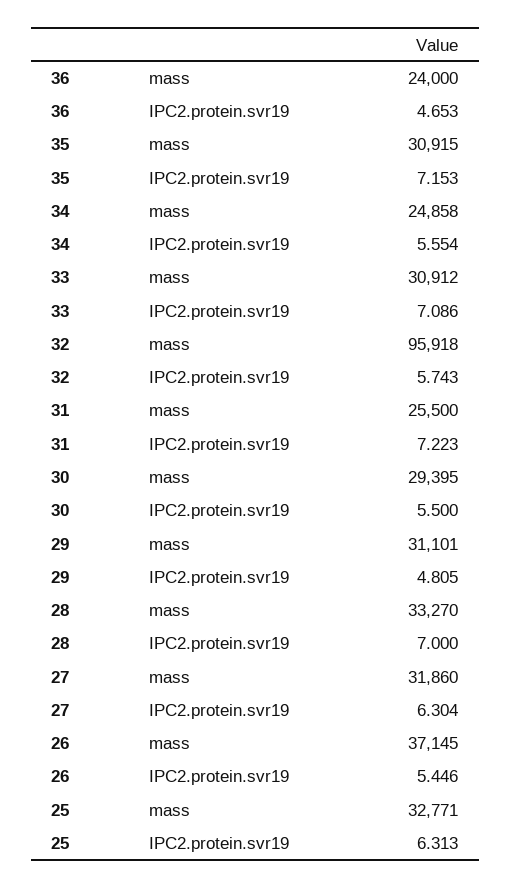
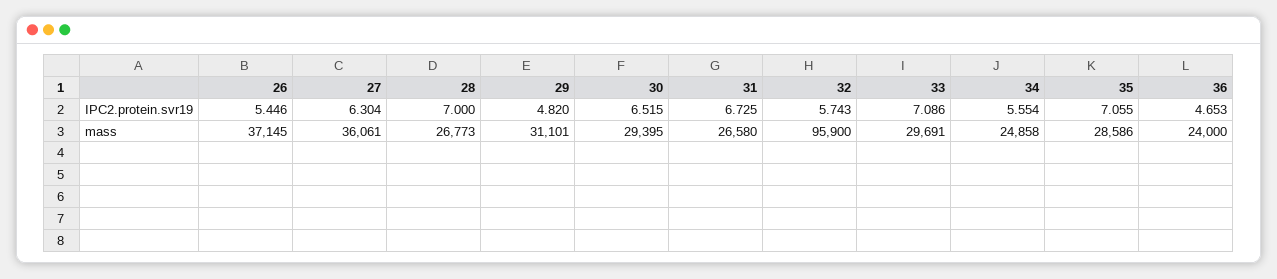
35, mass: 30915 -> 28586
35, IPC2.protein.svr19: 7.153 -> 7.055
33, mass: 30912 -> 29691
32, mass: 95918 -> 95900
31, mass: 25500 -> 26580
31, IPC2.protein.svr19: 7.223 -> 6.725
30, IPC2.protein.svr19: 5.5 -> 6.515
29, IPC2.protein.svr19: 4.805 -> 4.82
28, mass: 33270 -> 26773
27, mass: 31860 -> 36061
25, mass: 32771 -> none
25, IPC2.protein.svr19: 6.313 -> none

